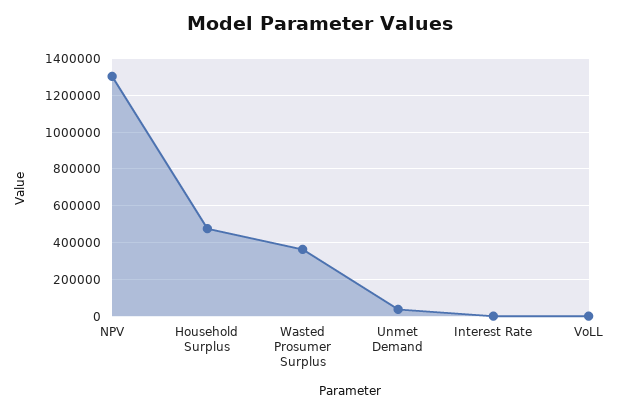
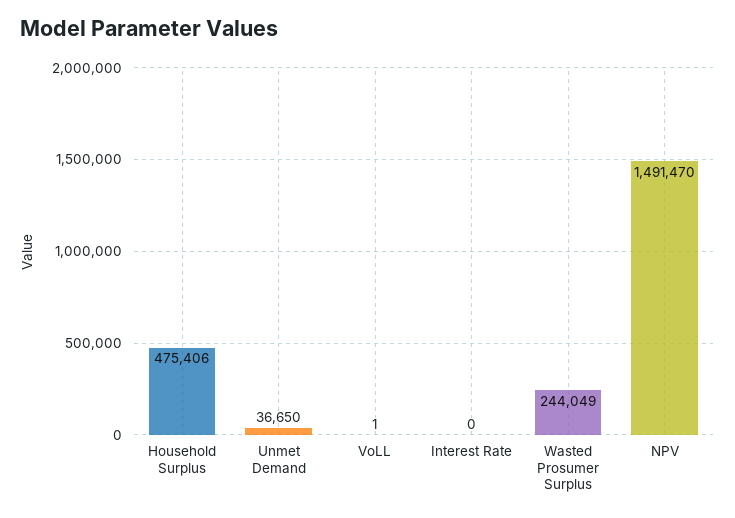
NPV: 1300000 -> 1491470
Wasted Prosumer Surplus: 350000 -> 244049

